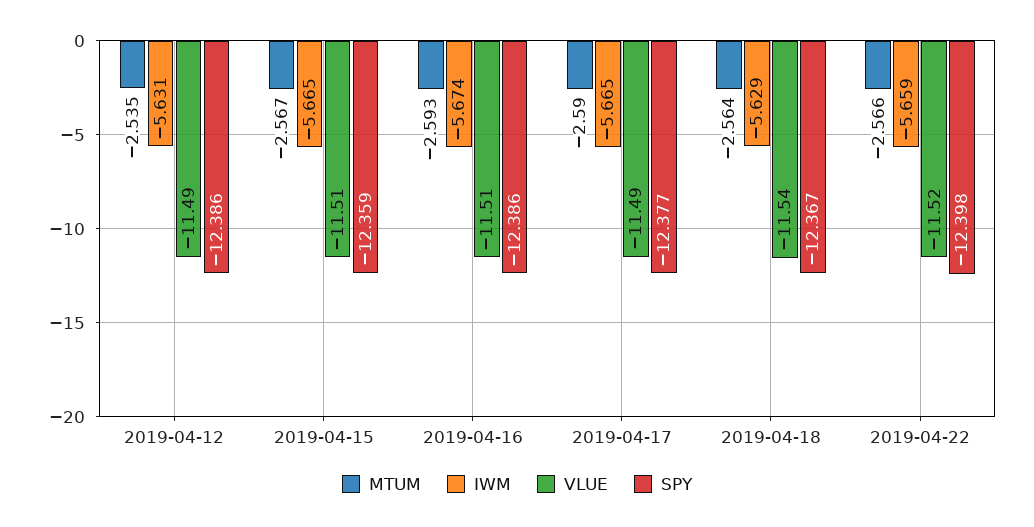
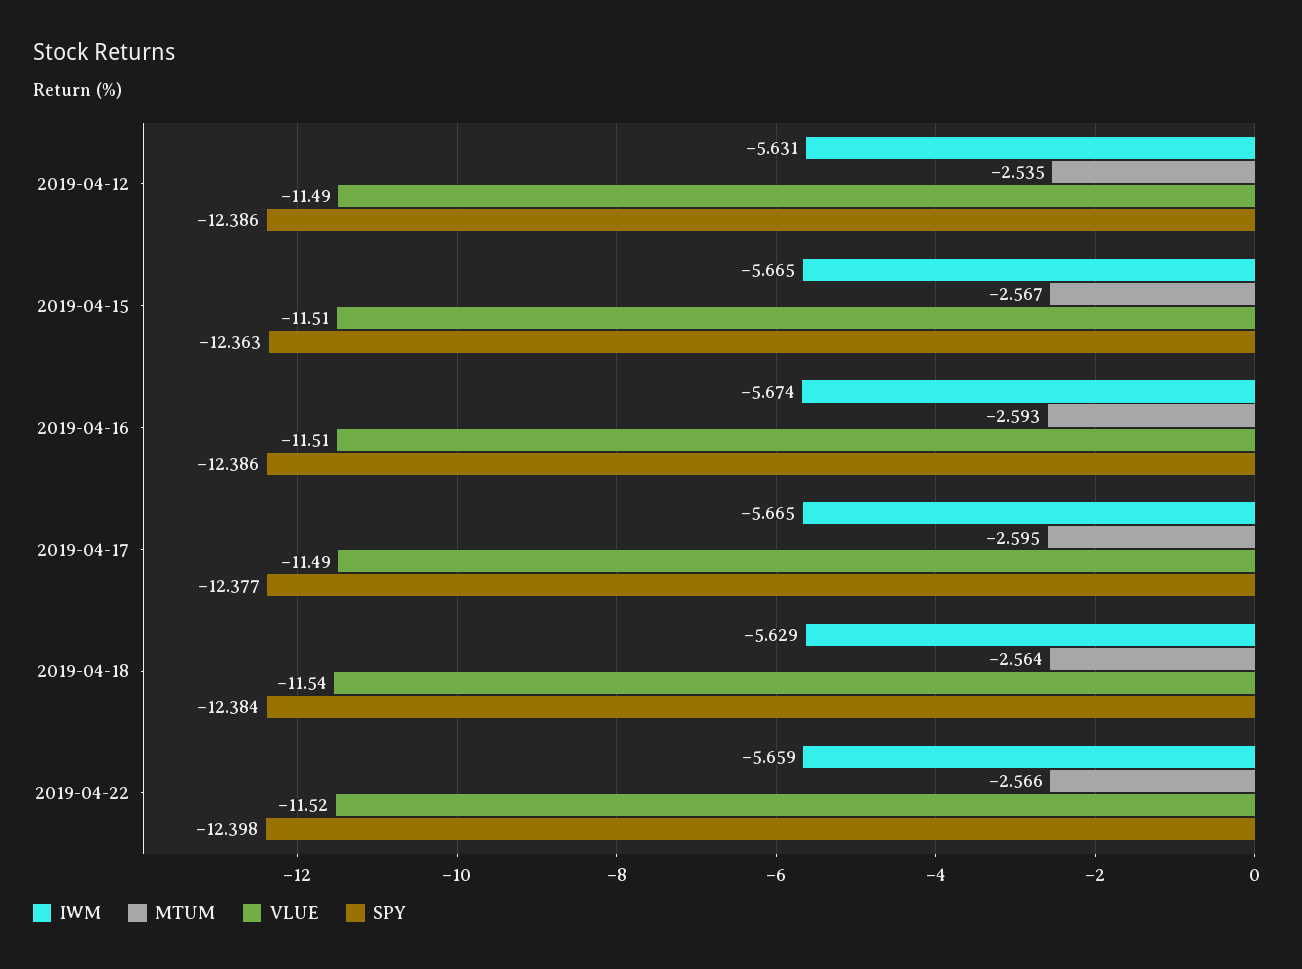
SPY, 2019-04-15: -12.359 -> -12.363
MTUM, 2019-04-17: -2.59 -> -2.595
SPY, 2019-04-18: -12.367 -> -12.384

